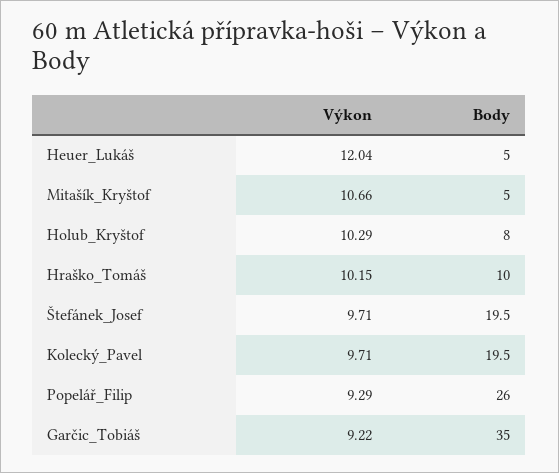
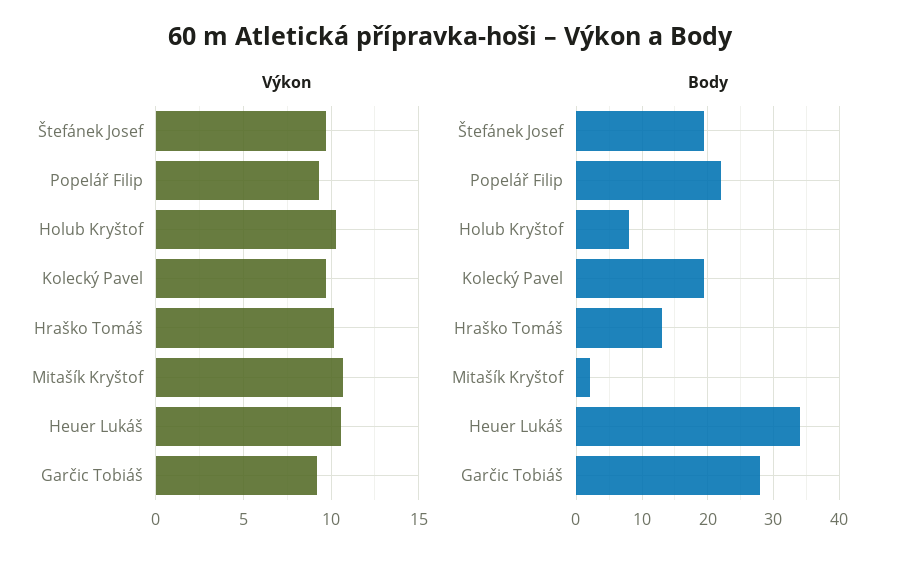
Výkon, Heuer_Lukáš: 12.04 -> 10.5
Body, Heuer_Lukáš: 5 -> 34
Body, Mitašík_Kryštof: 5 -> 2
Body, Hraško_Tomáš: 10 -> 13
Body, Popelář_Filip: 26 -> 22
Body, Garčic_Tobiáš: 35 -> 28

